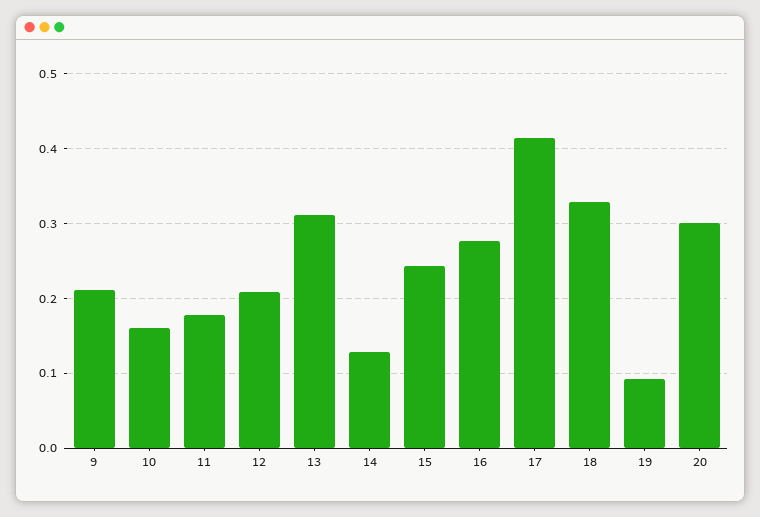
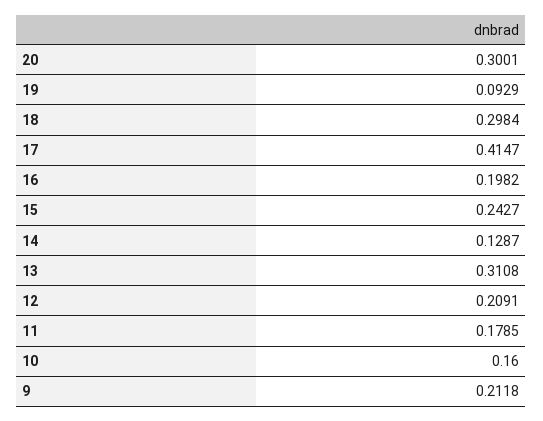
16: 0.28 -> 0.1982
18: 0.33 -> 0.2984

